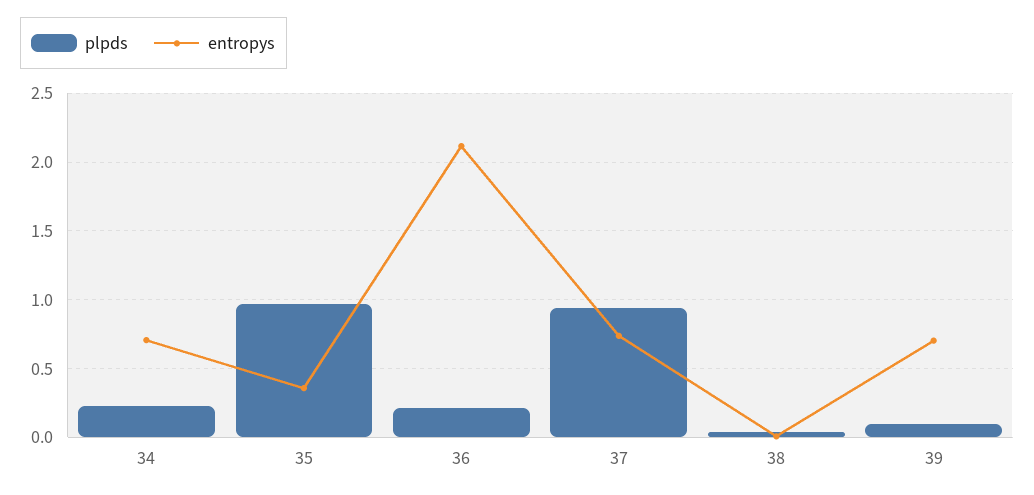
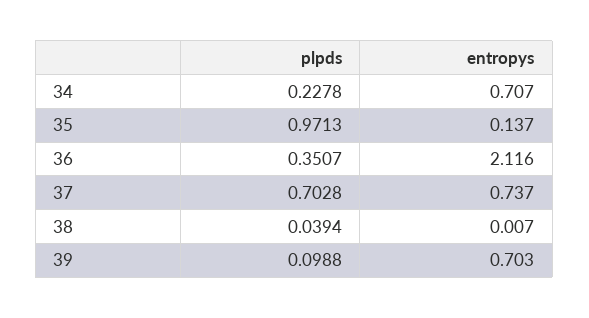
entropys, 35: 0.35 -> 0.137
plpds, 36: 0.2 -> 0.3507
plpds, 37: 0.95 -> 0.7028

